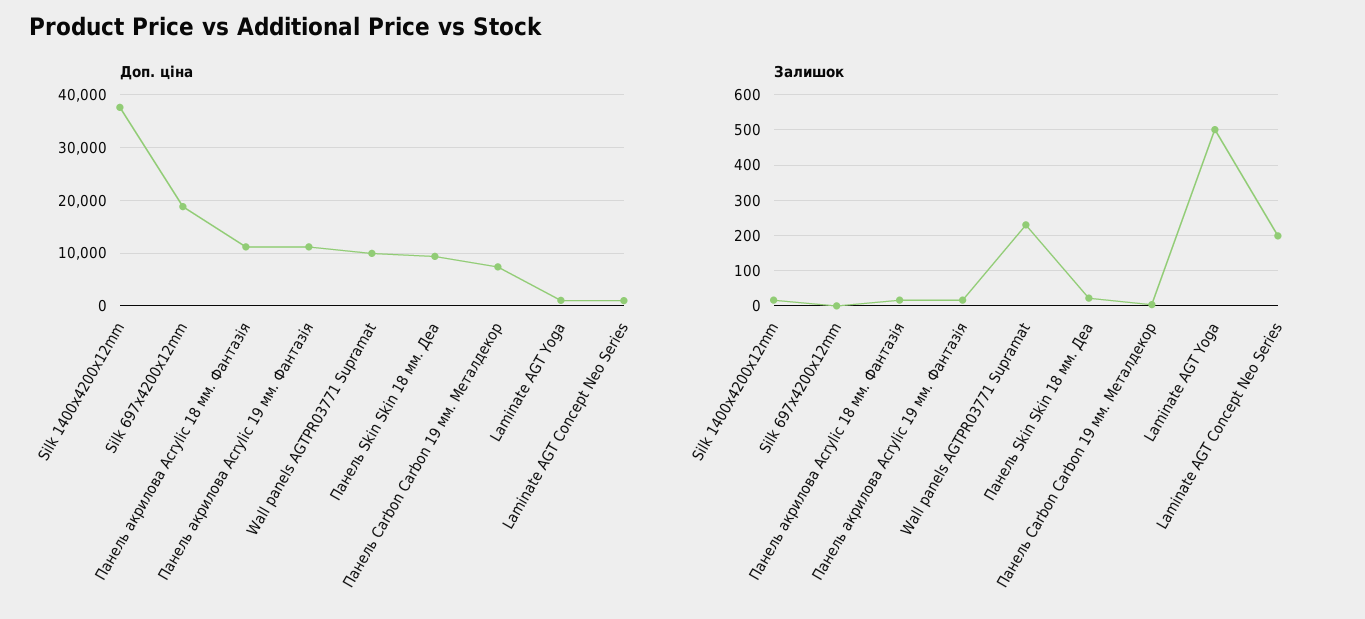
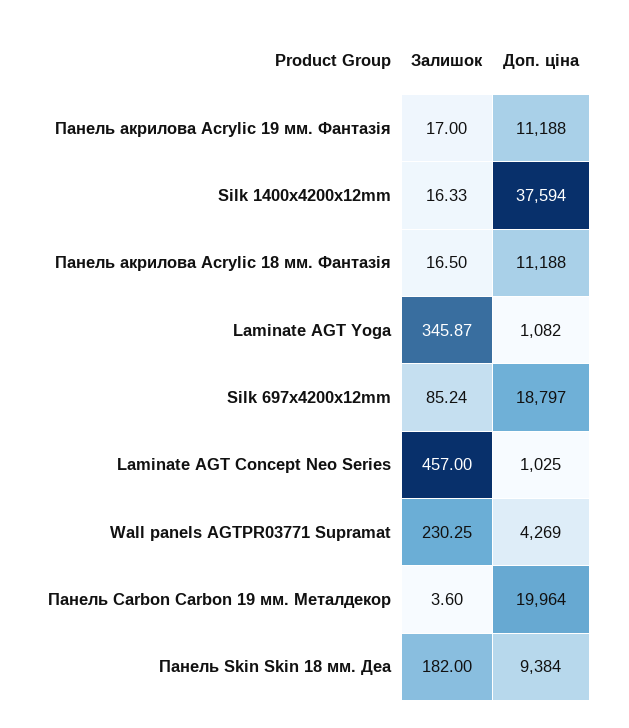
Доп. ціна, Wall panels AGTPR03771 Supramat: 10000 -> 4269
Доп. ціна, Панель Carbon Carbon 19 мм. Металдекор: 8000 -> 19964
Залишок, Silk 697x4200x12mm: 0 -> 85.24
Залишок, Панель Skin Skin 18 мм. Деа: 20 -> 182
Залишок, Laminate AGT Yoga: 500 -> 345.87
Залишок, Laminate AGT Concept Neo Series: 200 -> 457

